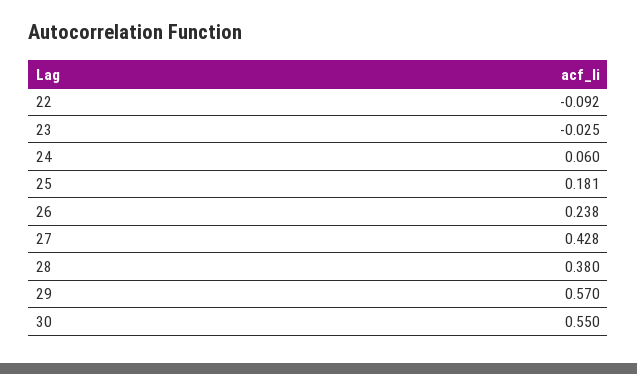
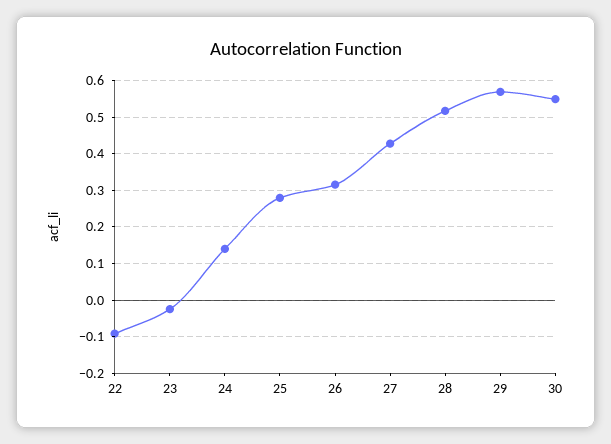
24: 0.06 -> 0.14
25: 0.181 -> 0.28
26: 0.238 -> 0.32
28: 0.38 -> 0.52

